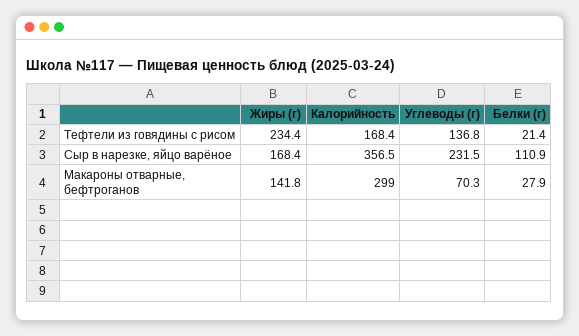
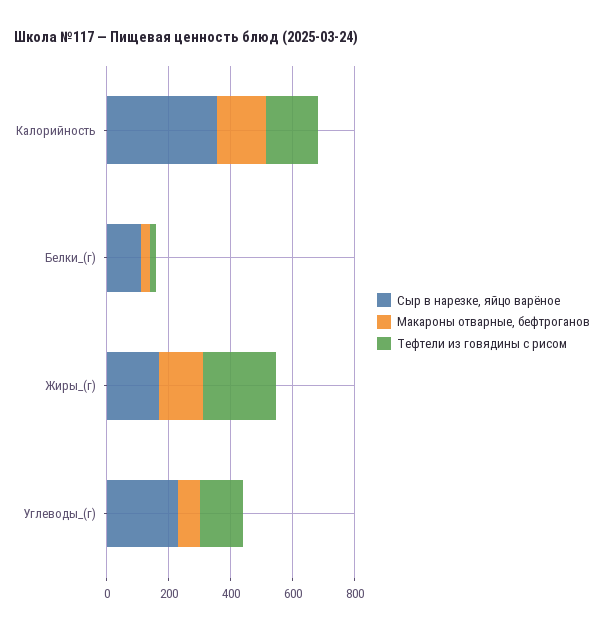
Макароны отварные, бефтроганов, Калорийность: 299 -> 150

